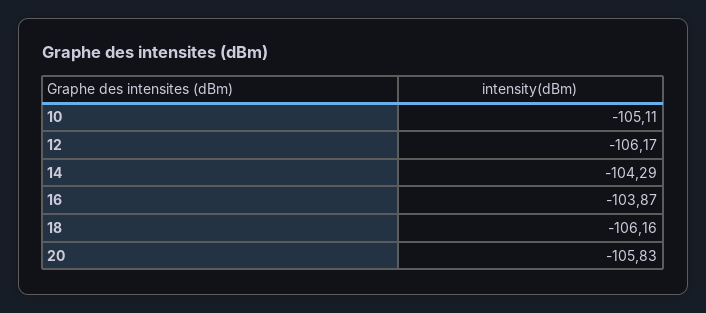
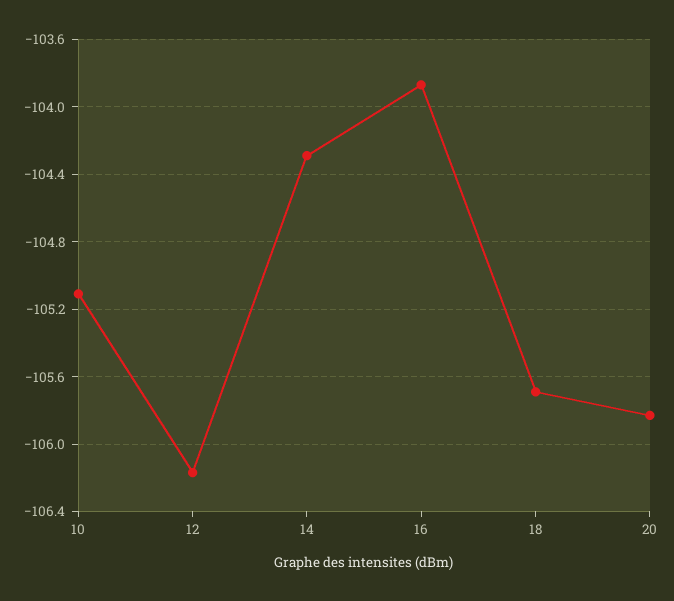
18: -106.16 -> -105.7

